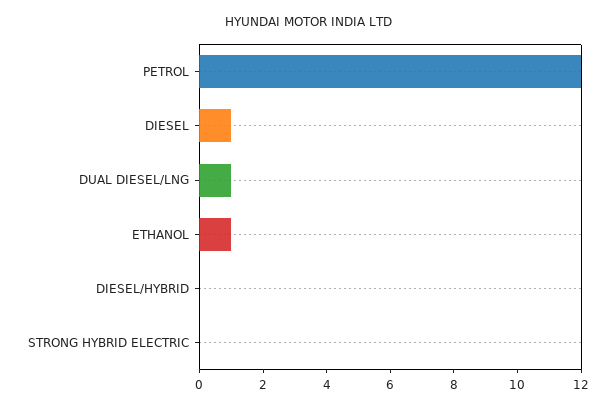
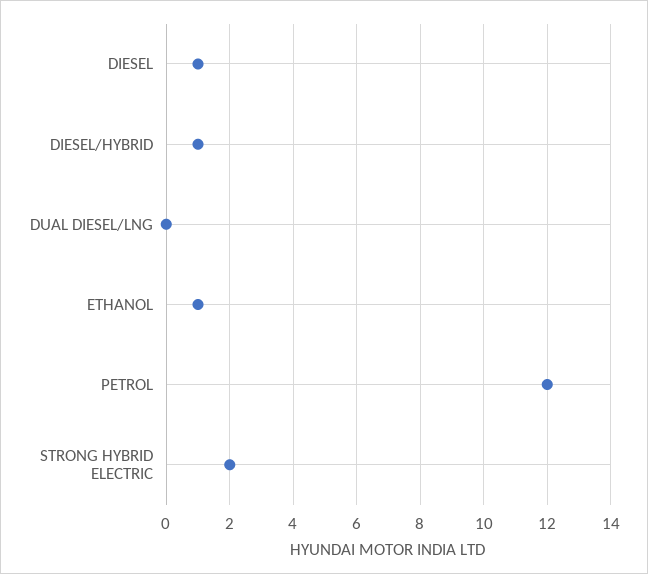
DUAL DIESEL/LNG: 1 -> 0
DIESEL/HYBRID: 0 -> 1
STRONG HYBRID ELECTRIC: 0 -> 2

